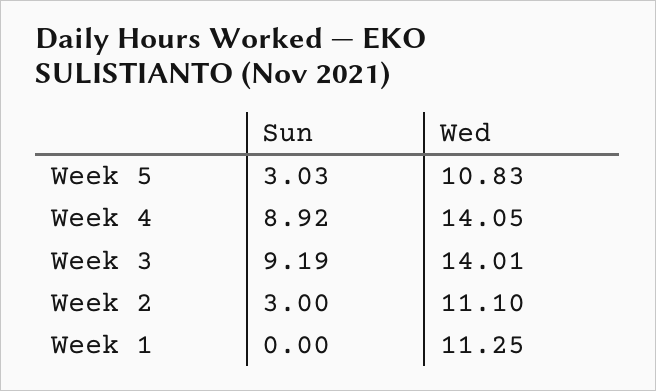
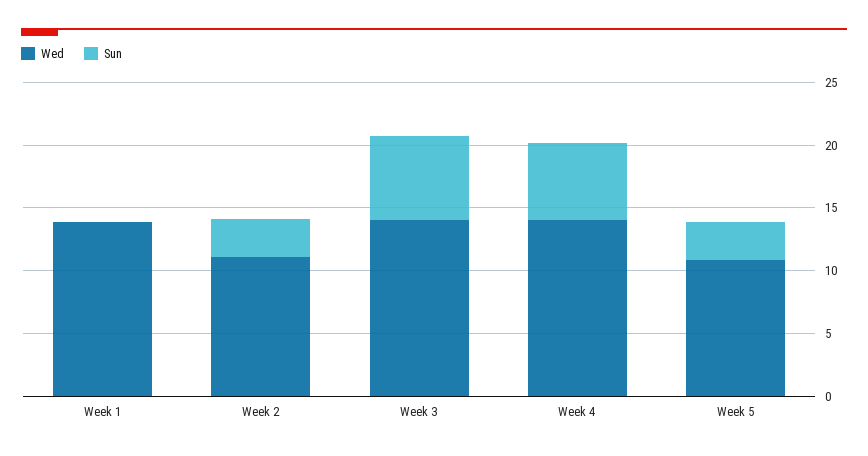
Sun, Week 4: 8.92 -> 6
Sun, Week 3: 9.19 -> 7
Wed, Week 1: 11.25 -> 14

